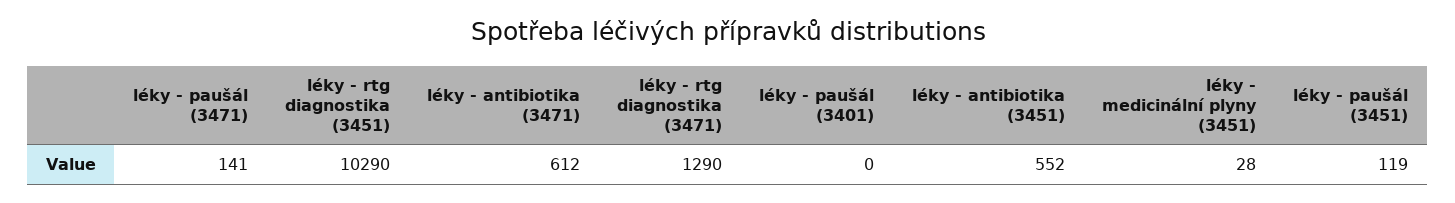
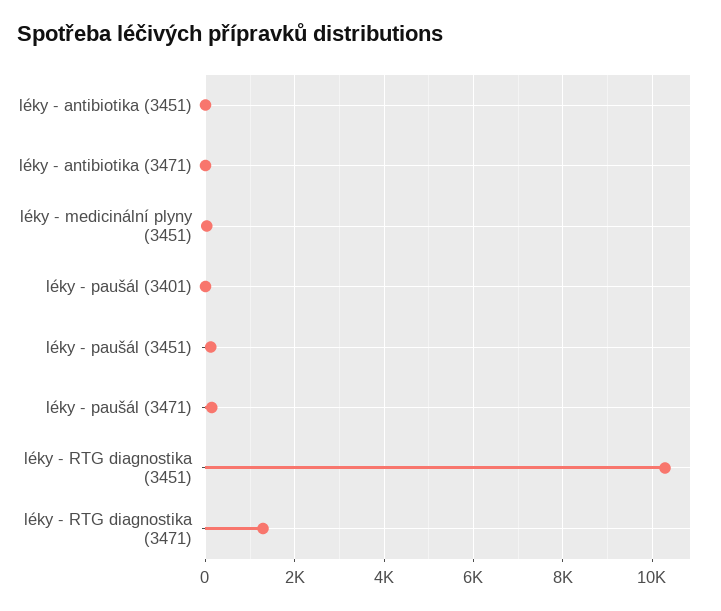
léky - antibiotika (3471): 612 -> 0
léky - antibiotika (3451): 552 -> 0

